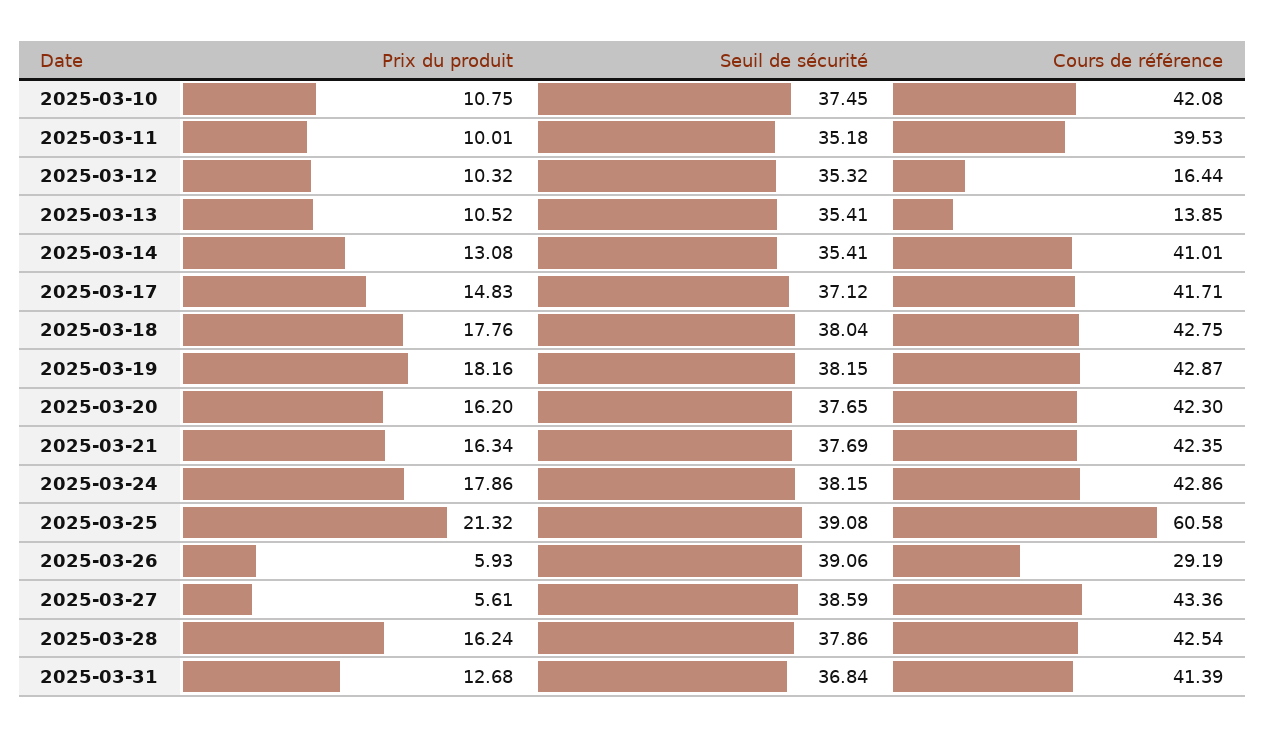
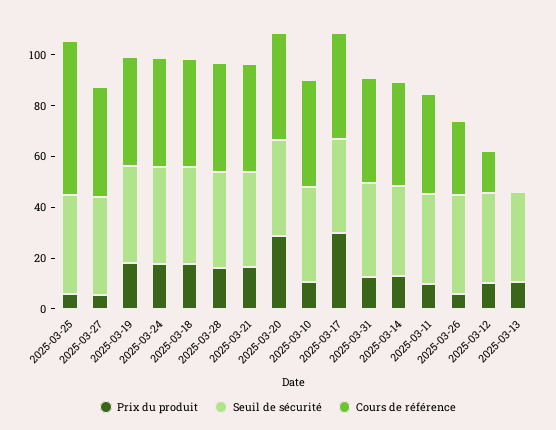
Cours de référence, 2025-03-13: 13.85 -> 0
Prix du produit, 2025-03-17: 14.83 -> 30
Prix du produit, 2025-03-20: 16.2 -> 30
Prix du produit, 2025-03-25: 21.32 -> 5

